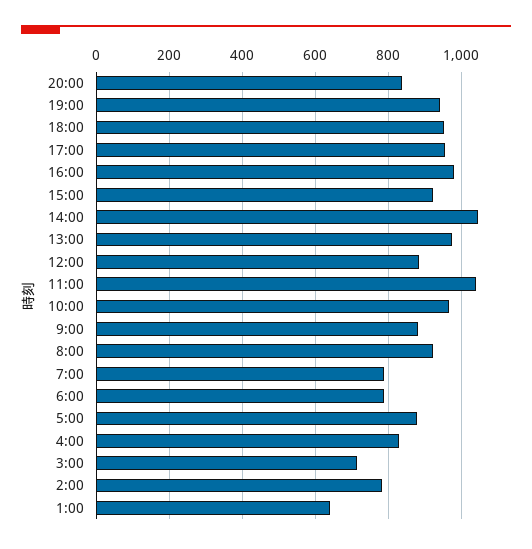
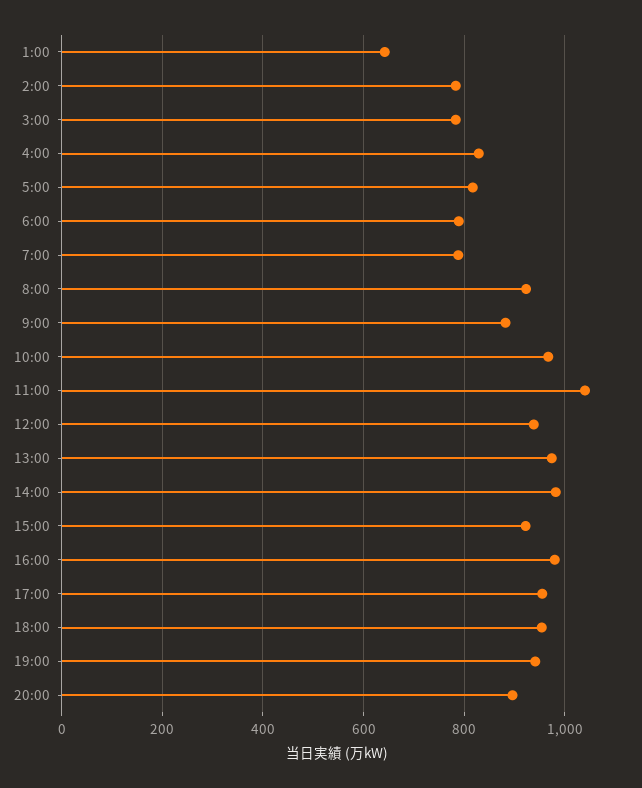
20:00: 840 -> 900
14:00: 1040 -> 980
12:00: 880 -> 940
5:00: 880 -> 820
3:00: 720 -> 780

